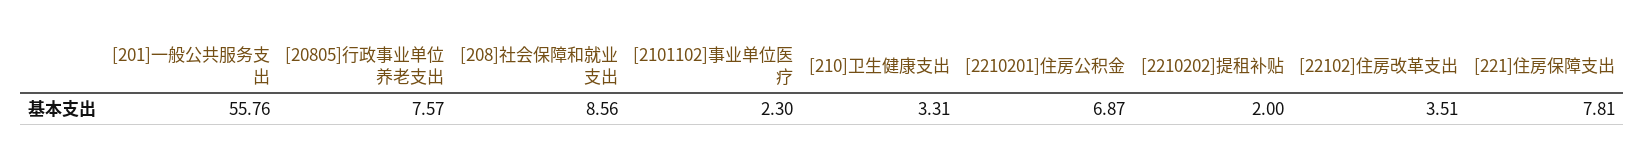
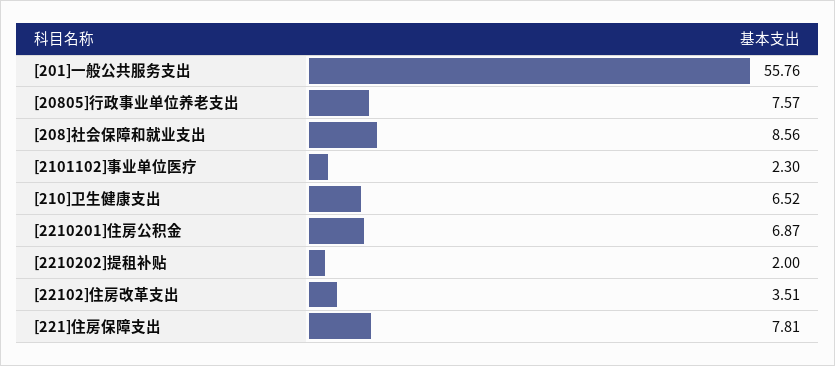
[210]卫生健康支出: 3.31 -> 6.52

